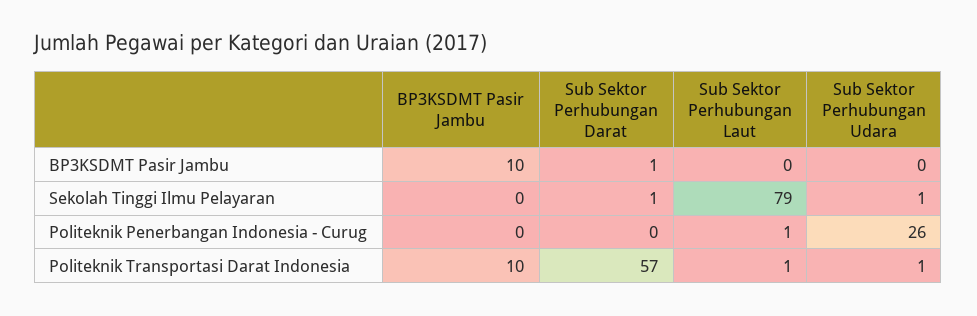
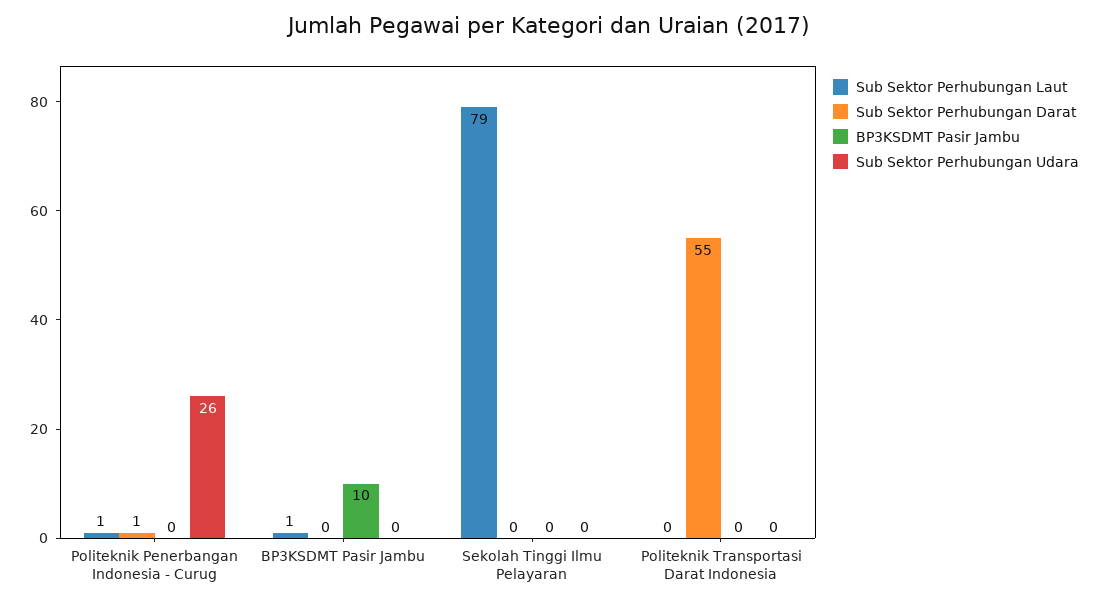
Sub Sektor Perhubungan Darat, BP3KSDMT Pasir Jambu: 1 -> 0
Sub Sektor Perhubungan Laut, BP3KSDMT Pasir Jambu: 0 -> 1
Sub Sektor Perhubungan Darat, Sekolah Tinggi Ilmu Pelayaran: 1 -> 0
Sub Sektor Perhubungan Udara, Sekolah Tinggi Ilmu Pelayaran: 1 -> 0
Sub Sektor Perhubungan Darat, Politeknik Penerbangan Indonesia - Curug: 0 -> 1
BP3KSDMT Pasir Jambu, Politeknik Transportasi Darat Indonesia: 10 -> 0
Sub Sektor Perhubungan Darat, Politeknik Transportasi Darat Indonesia: 57 -> 55
Sub Sektor Perhubungan Laut, Politeknik Transportasi Darat Indonesia: 1 -> 0
Sub Sektor Perhubungan Udara, Politeknik Transportasi Darat Indonesia: 1 -> 0

